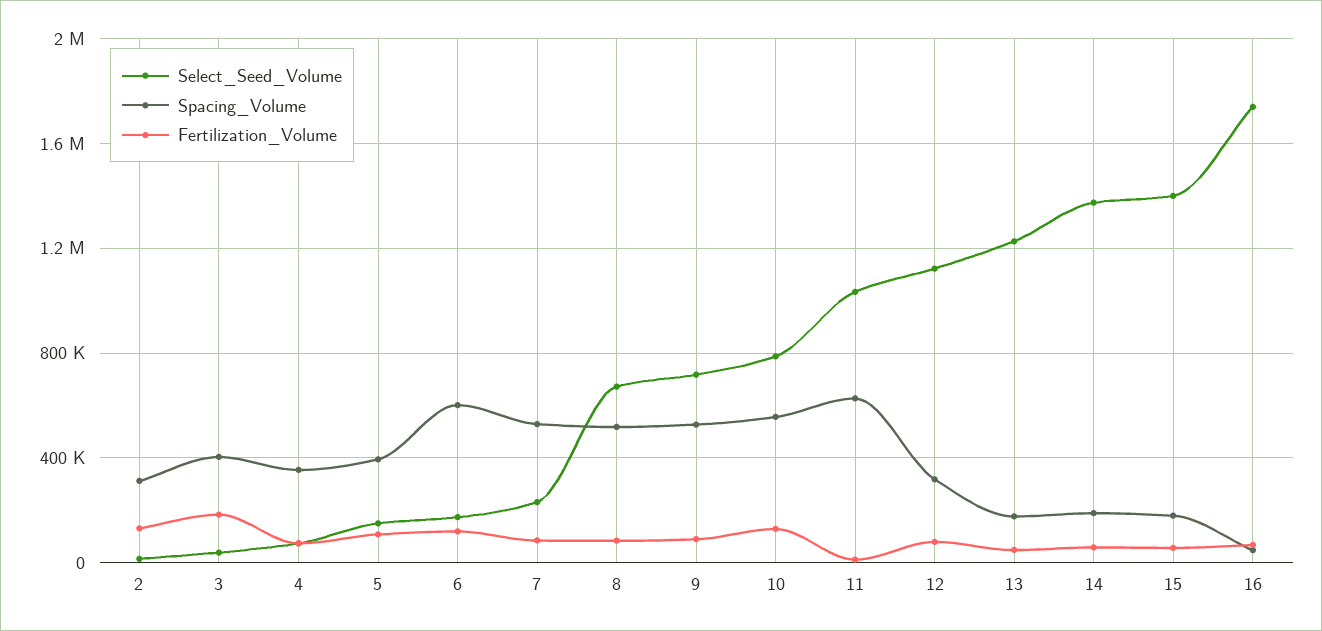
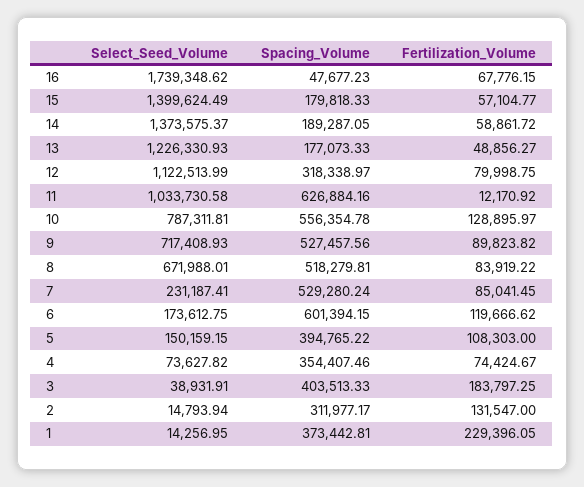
Select_Seed_Volume, 1: none -> 14256.95
Spacing_Volume, 1: none -> 373442.81
Fertilization_Volume, 1: none -> 229396.05

